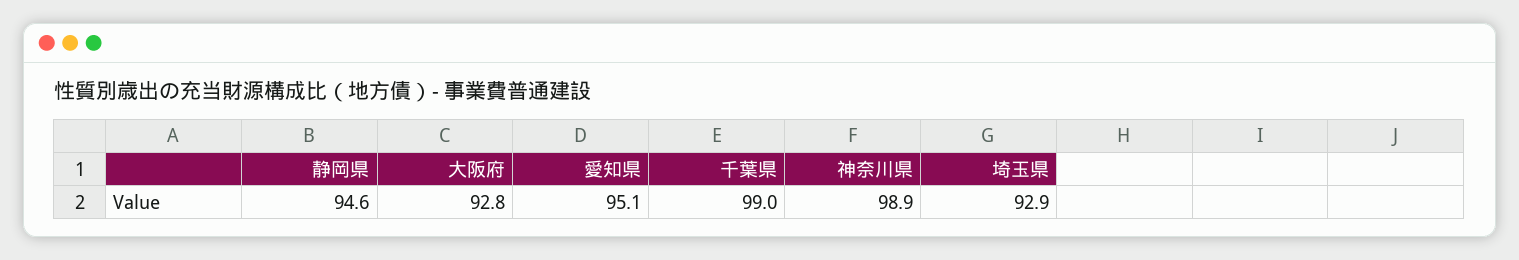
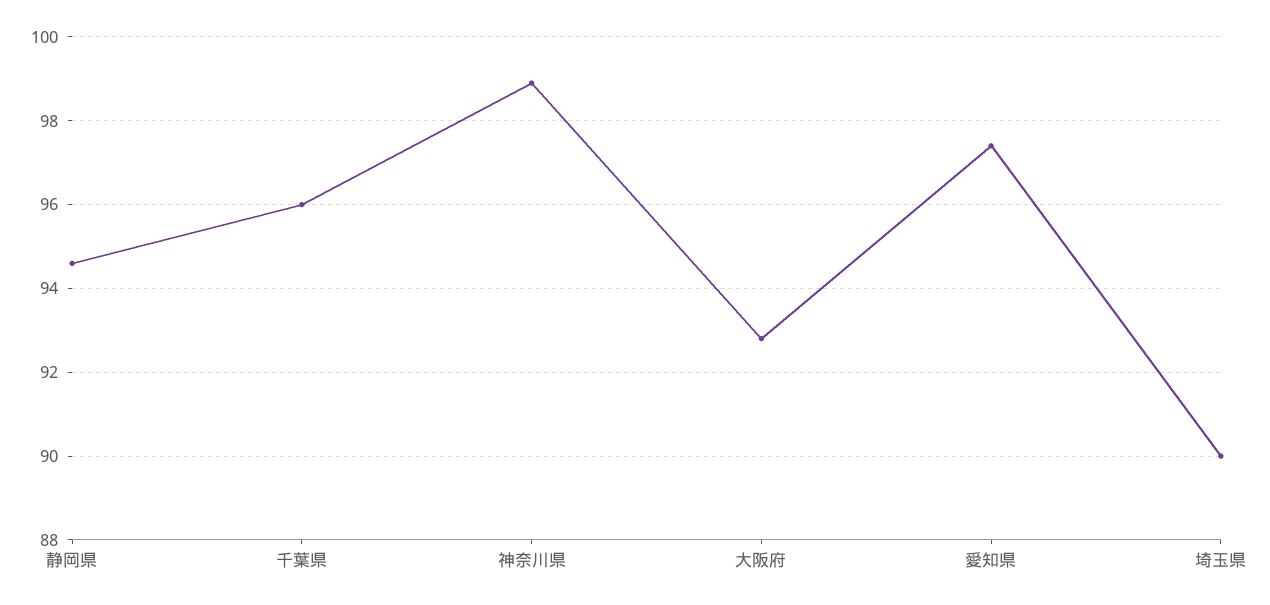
愛知県: 95.1 -> 97.5
千葉県: 99 -> 96
埼玉県: 92.9 -> 90

